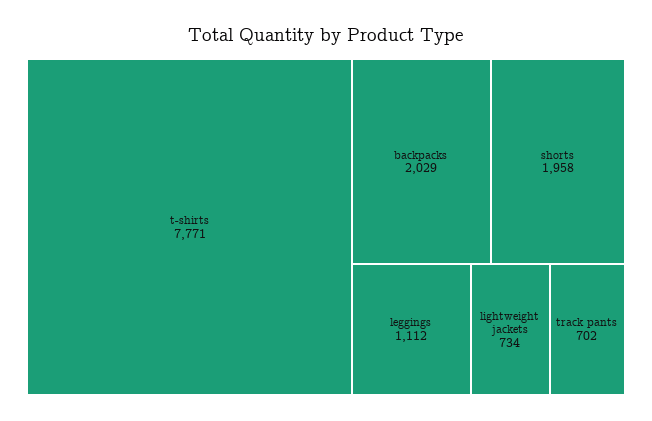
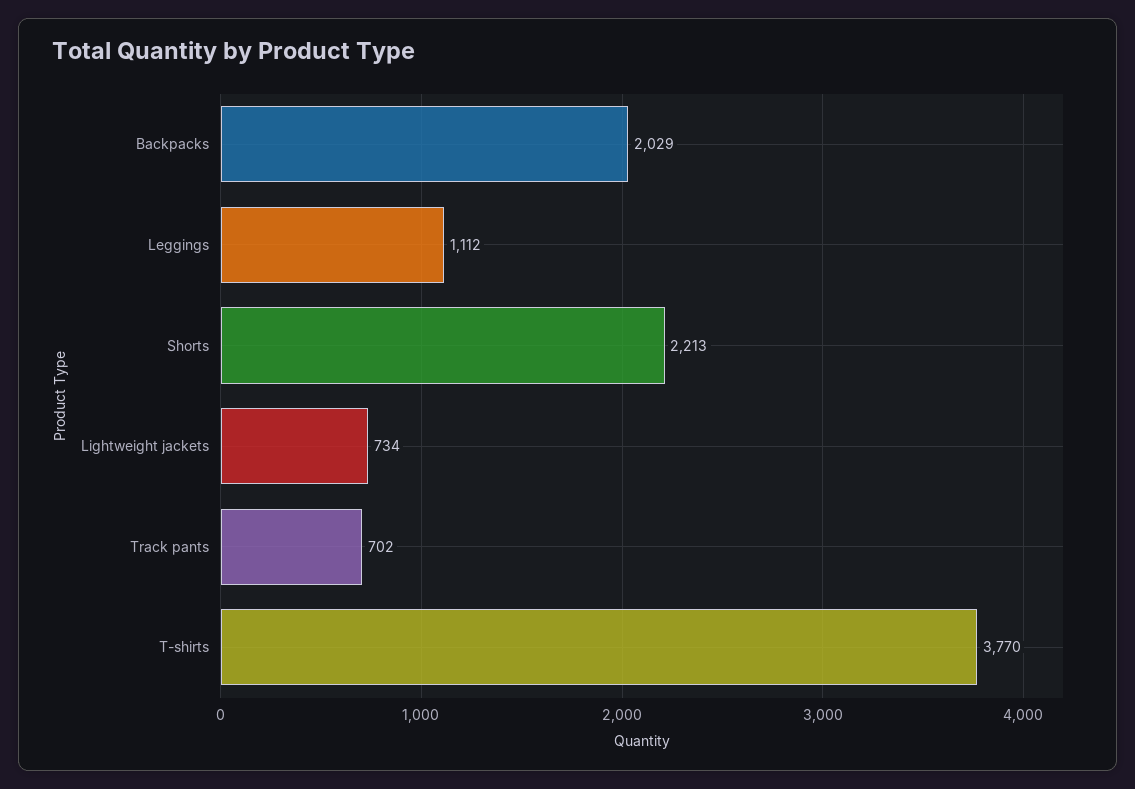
t-shirts: 7771 -> 3770
shorts: 1958 -> 2213

